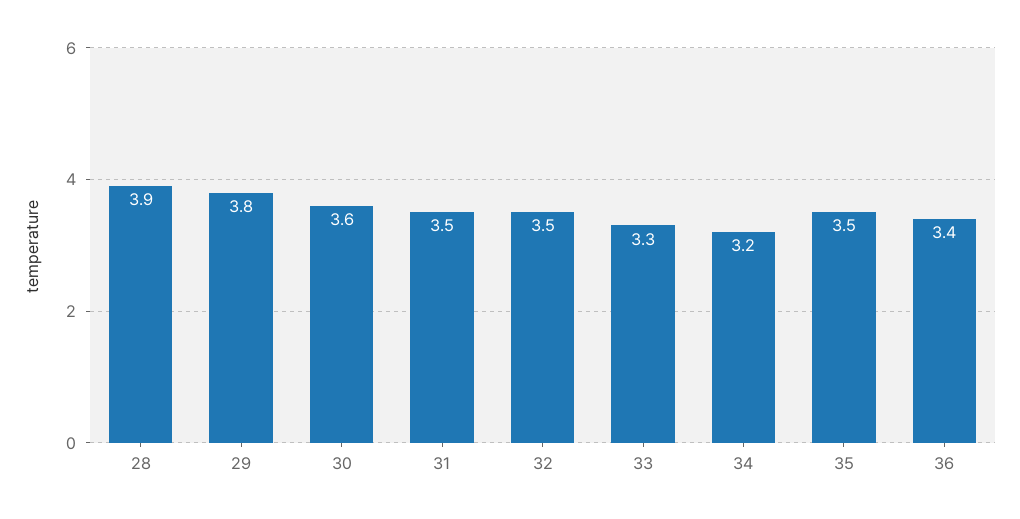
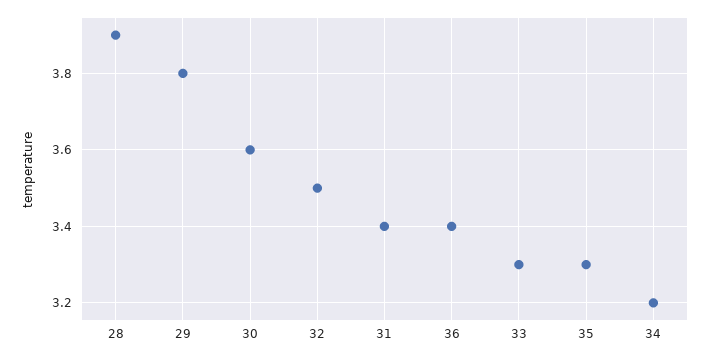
31: 3.5 -> 3.4
35: 3.5 -> 3.3

